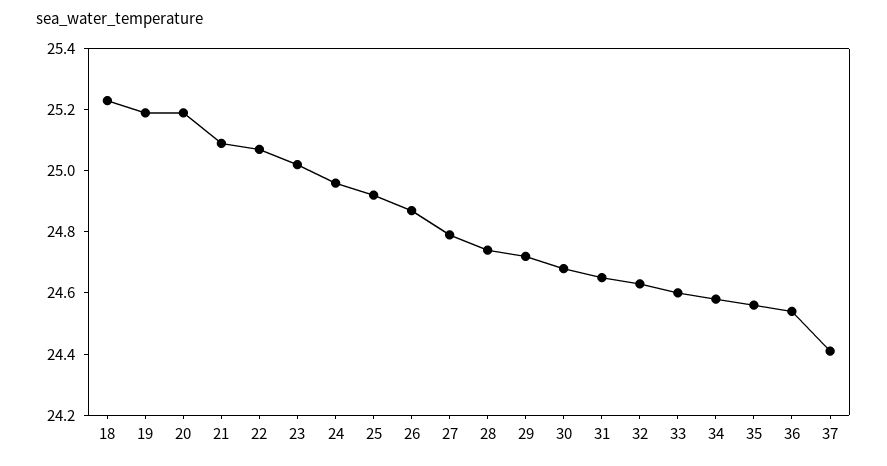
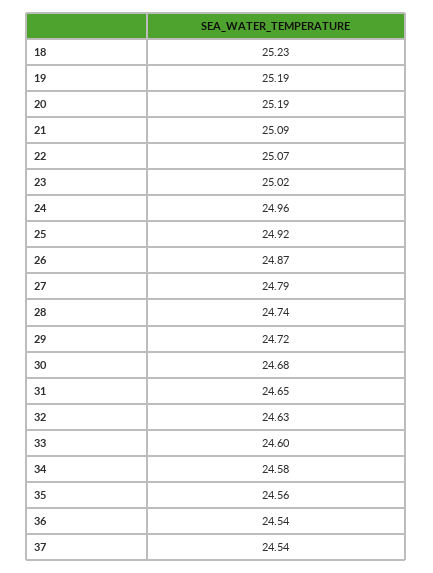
37: 24.4 -> 24.54

